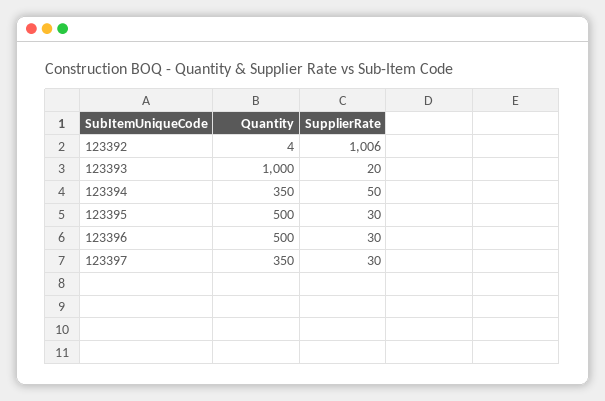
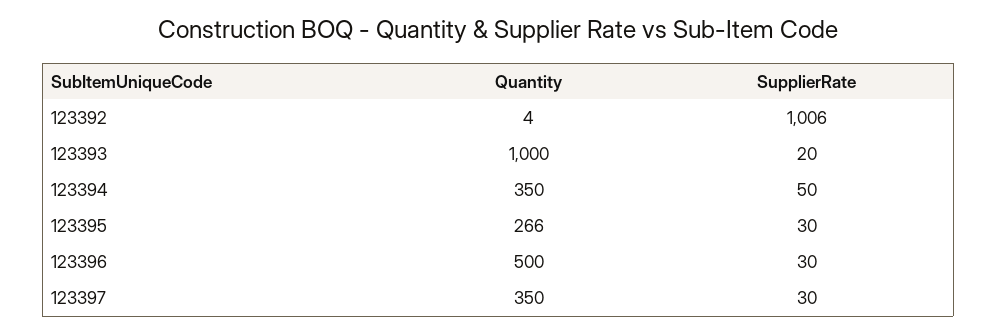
Quantity, 123395: 500 -> 266

